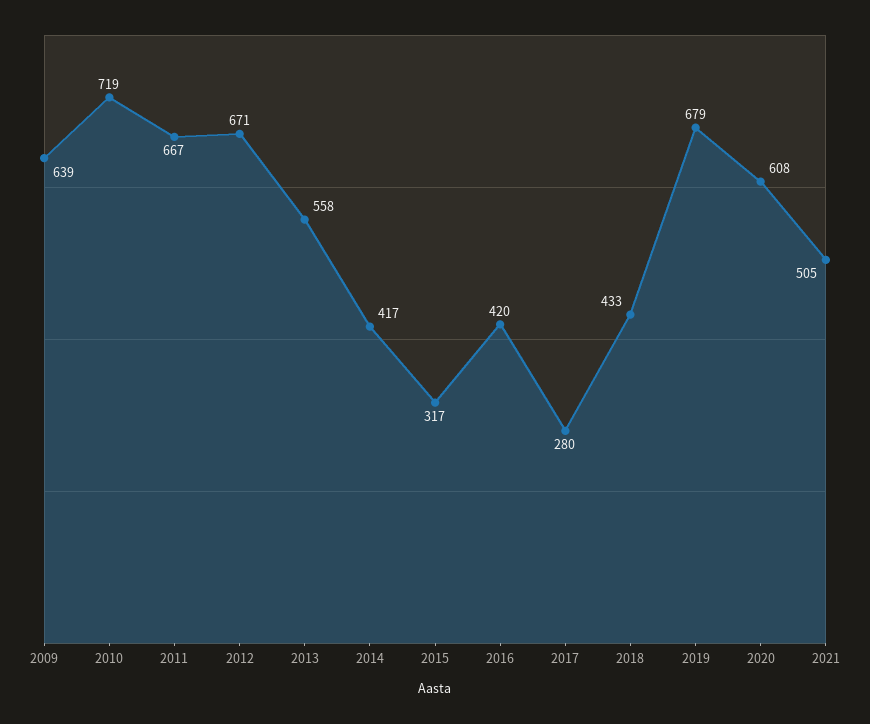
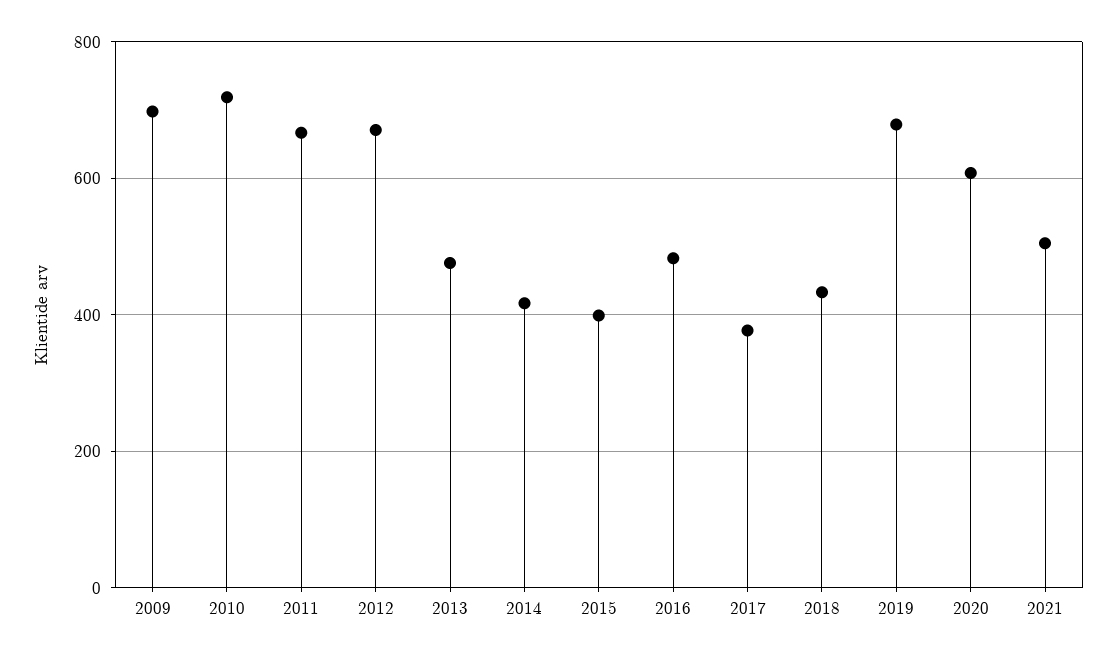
2009: 639 -> 700
2013: 558 -> 480
2015: 317 -> 400
2016: 420 -> 480
2017: 280 -> 380

